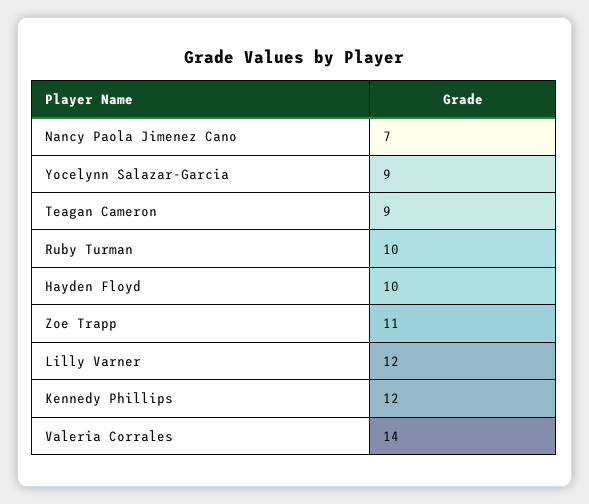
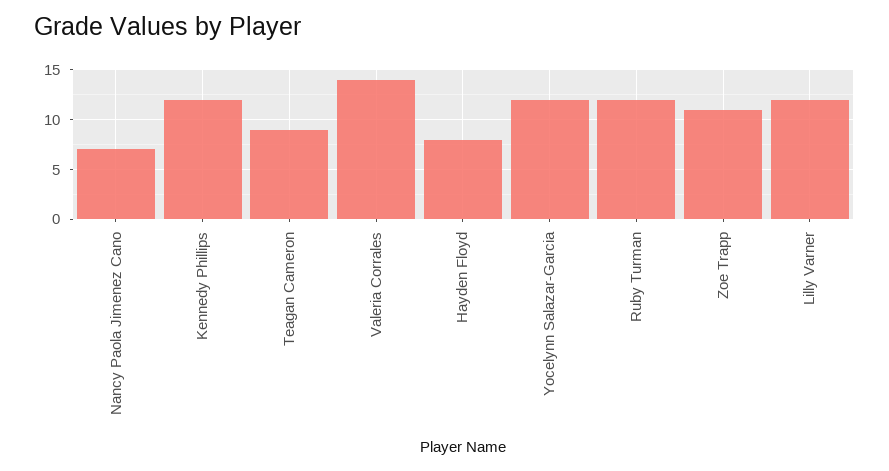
Yocelynn Salazar-Garcia: 9 -> 12
Ruby Turman: 10 -> 12
Hayden Floyd: 10 -> 8

